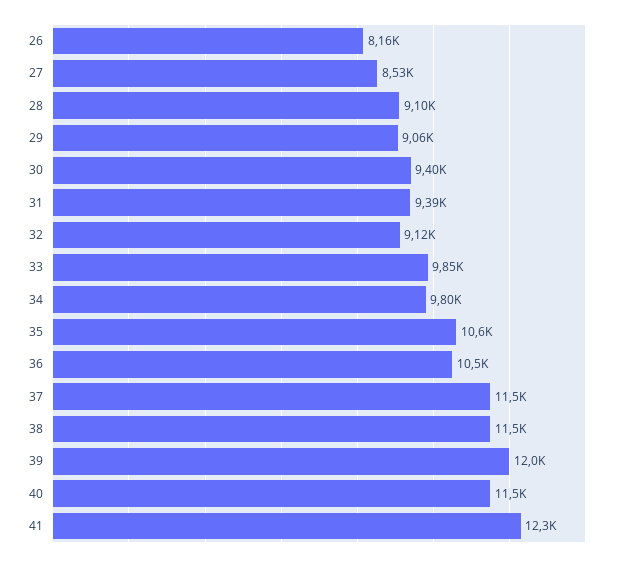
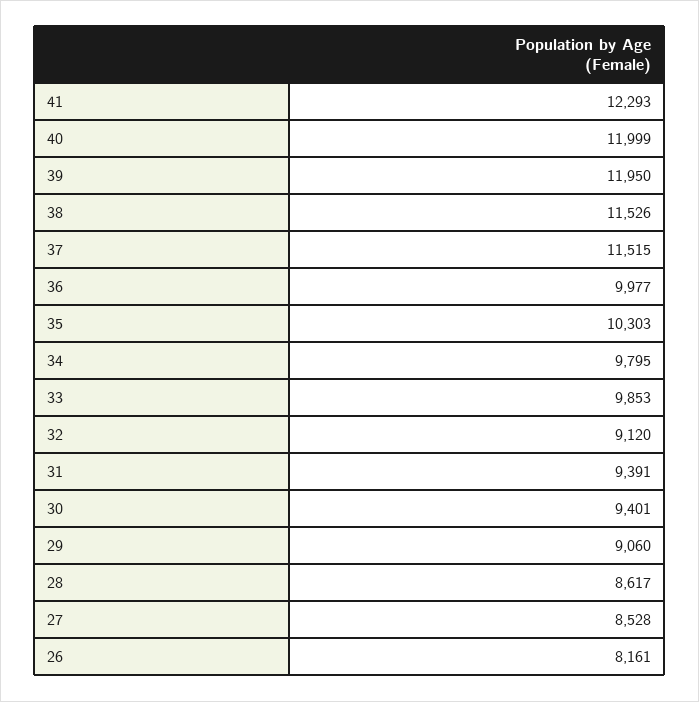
28: 9100 -> 8617
35: 10600 -> 10303
36: 10500 -> 9977
40: 11500 -> 11999

